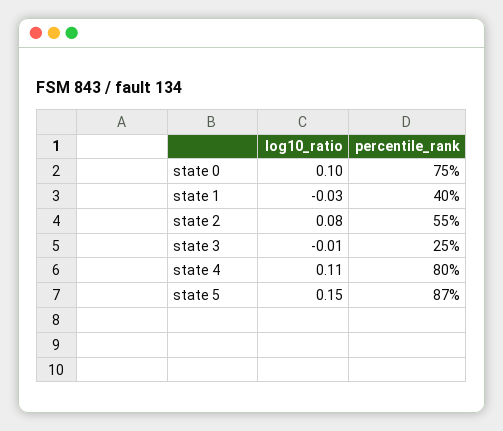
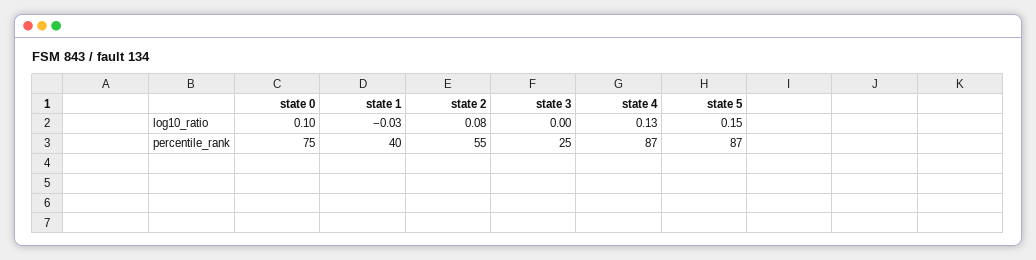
log10_ratio, state 3: -0.01 -> 0
log10_ratio, state 4: 0.11 -> 0.13
percentile_rank, state 4: 80 -> 87

